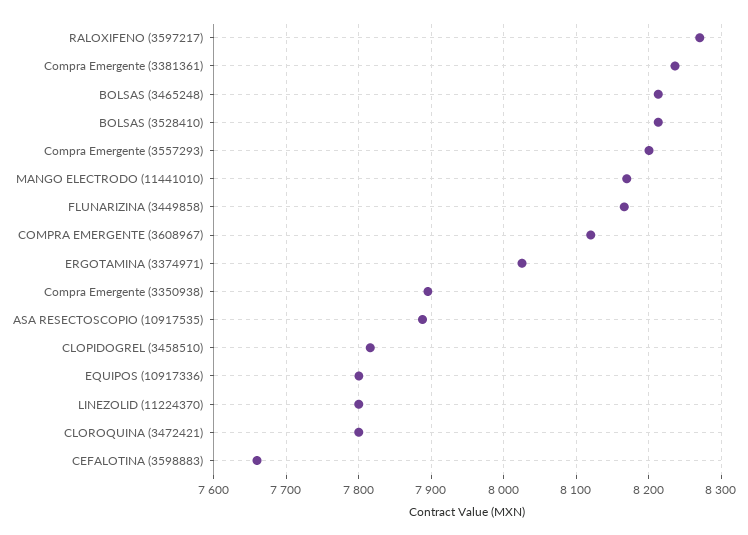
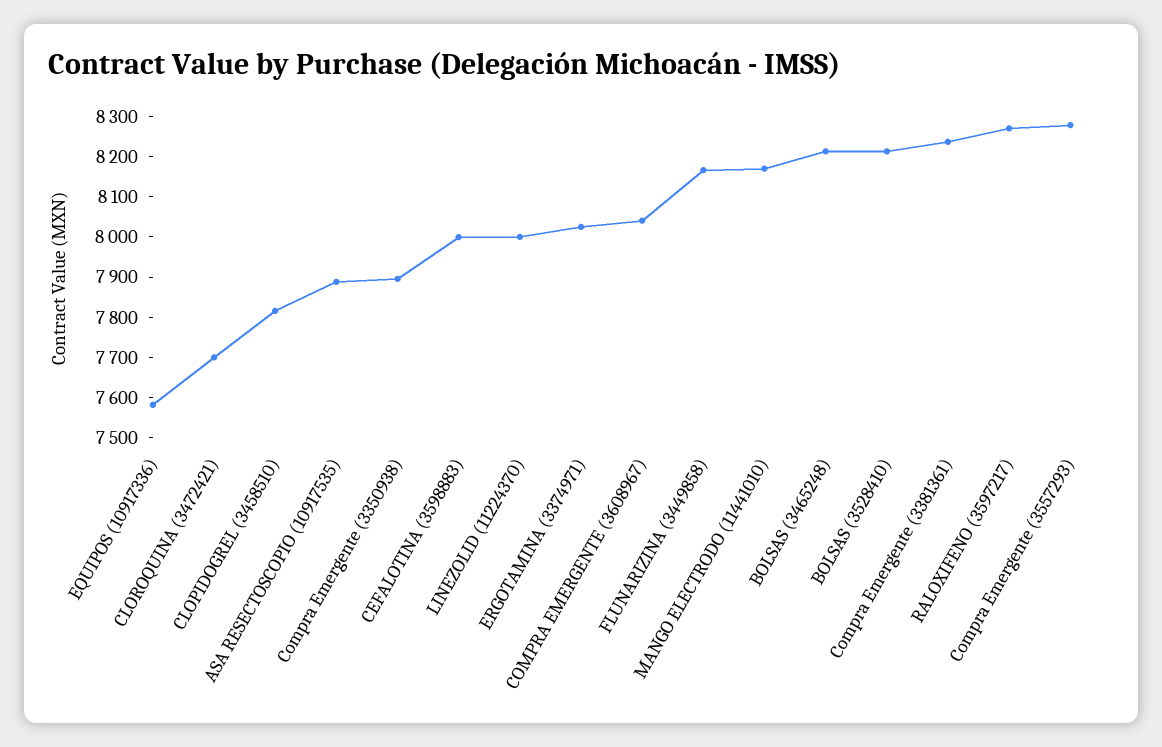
Compra Emergente (3557293): 8200 -> 8280
COMPRA EMERGENTE (3608967): 8120 -> 8040
EQUIPOS (10917336): 7800 -> 7580
LINEZOLID (11224370): 7800 -> 8000
CLOROQUINA (3472421): 7800 -> 7700
CEFALOTINA (3598883): 7660 -> 8000

